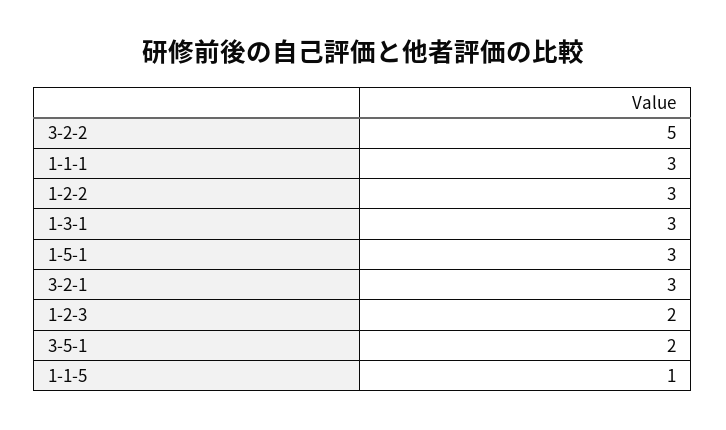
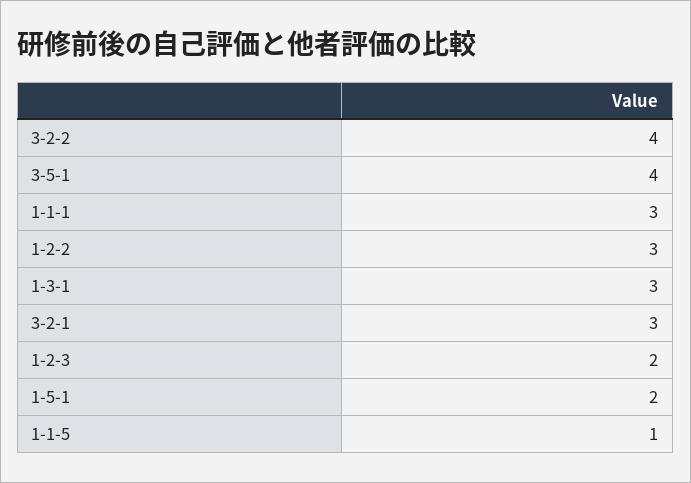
3-2-2: 5 -> 4
1-5-1: 3 -> 2
3-5-1: 2 -> 4

